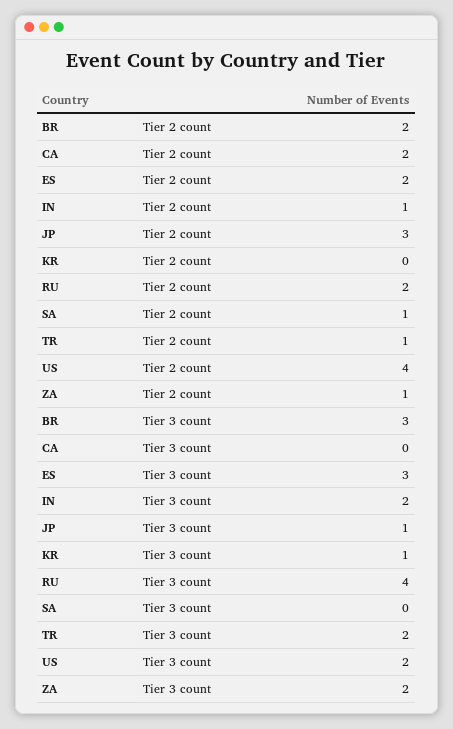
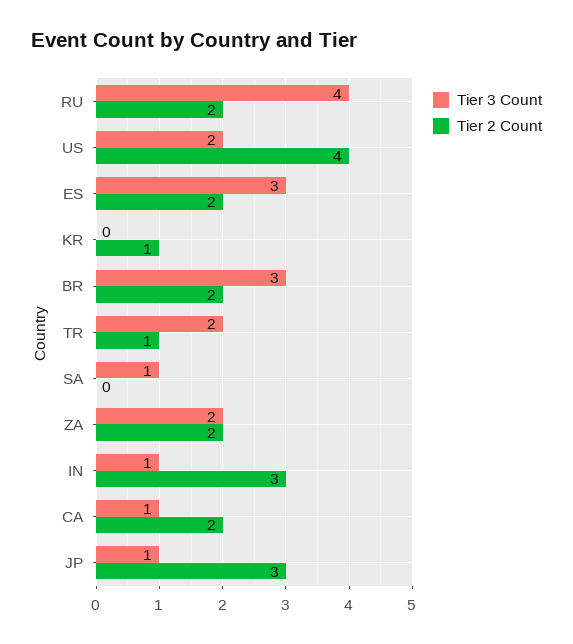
Tier 2 count, IN: 1 -> 3
Tier 2 count, KR: 0 -> 1
Tier 2 count, SA: 1 -> 0
Tier 2 count, ZA: 1 -> 2
Tier 3 count, CA: 0 -> 1
Tier 3 count, IN: 2 -> 1
Tier 3 count, KR: 1 -> 0
Tier 3 count, SA: 0 -> 1

